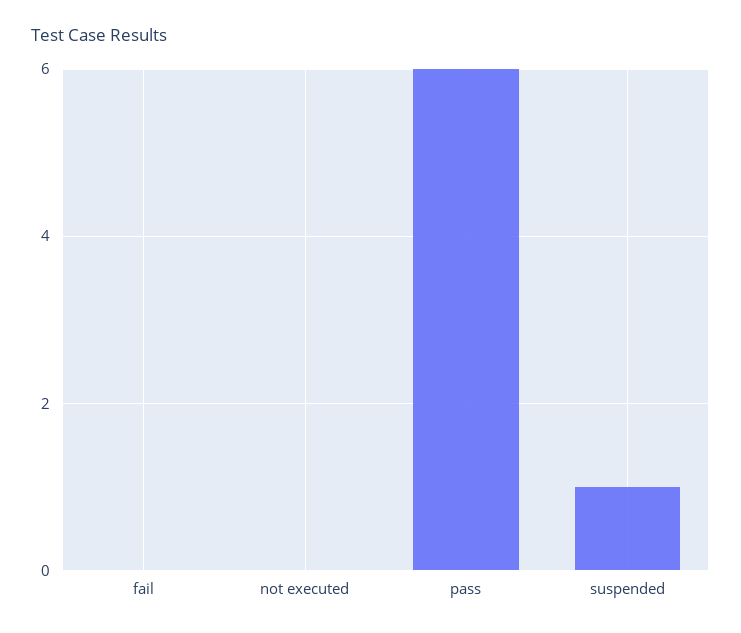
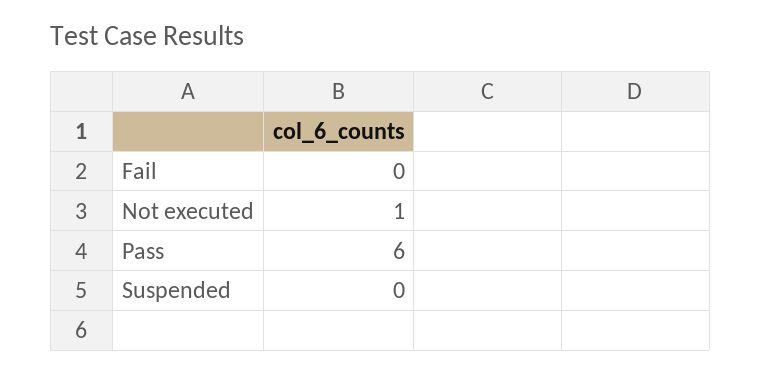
not executed: 0 -> 1
suspended: 1 -> 0

